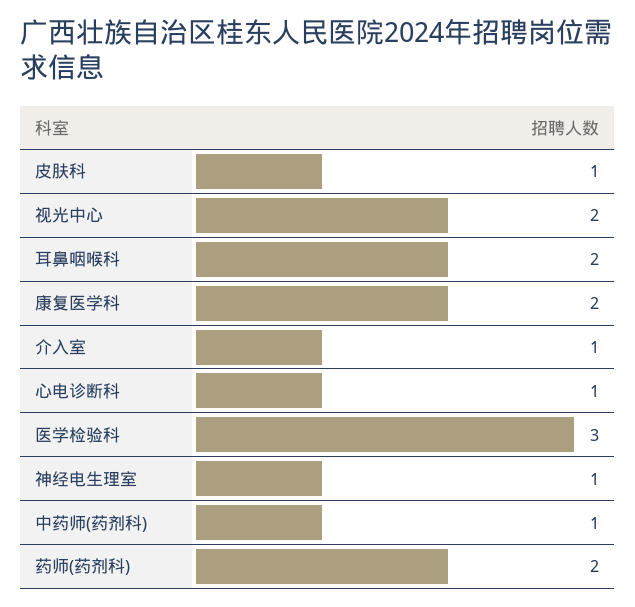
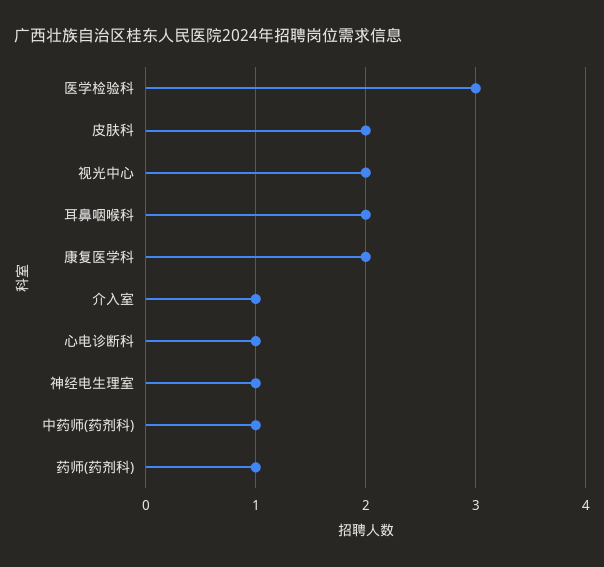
皮肤科: 1 -> 2
药师(药剂科): 2 -> 1

